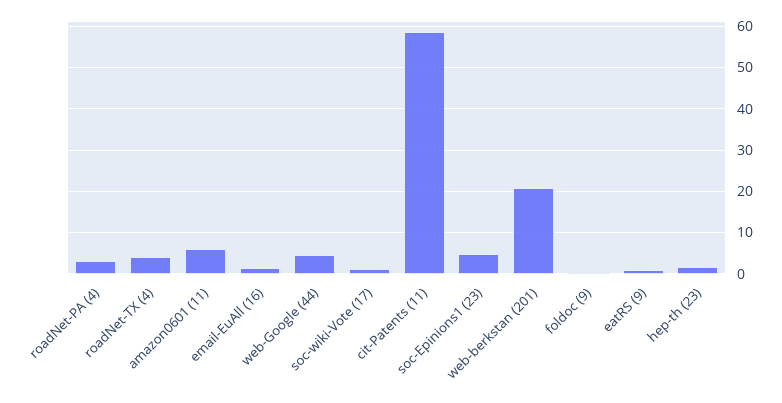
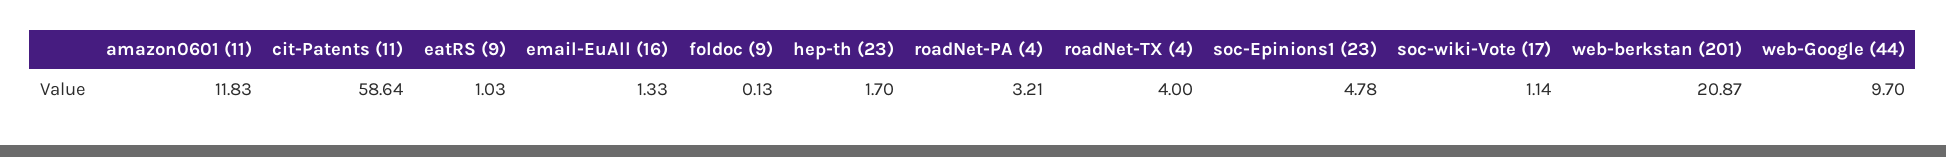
amazon0601 (11): 6 -> 11.83
web-Google (44): 4 -> 9.7

